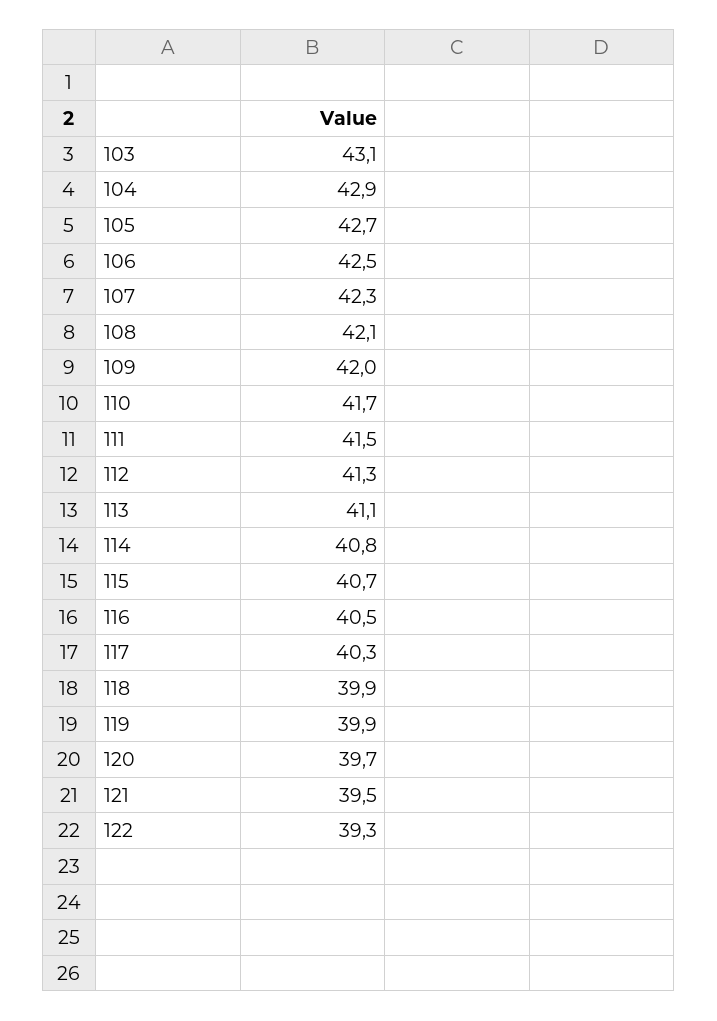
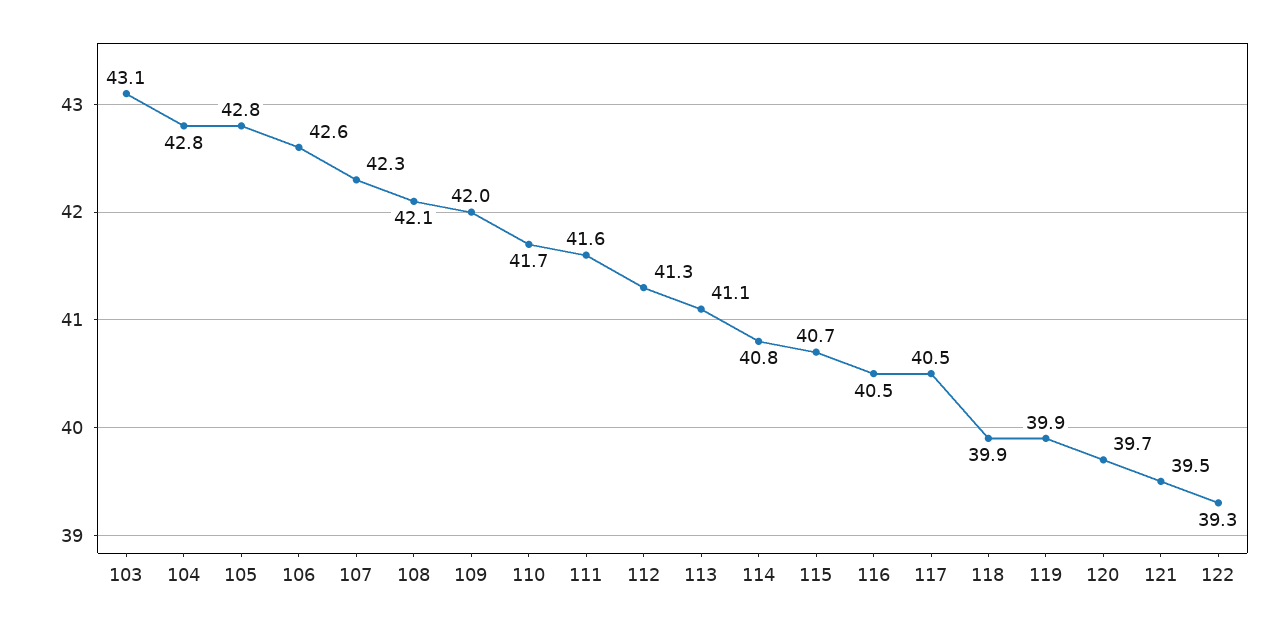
104: 42.9 -> 42.8
105: 42.7 -> 42.8
106: 42.5 -> 42.6
111: 41.5 -> 41.6
117: 40.3 -> 40.5

